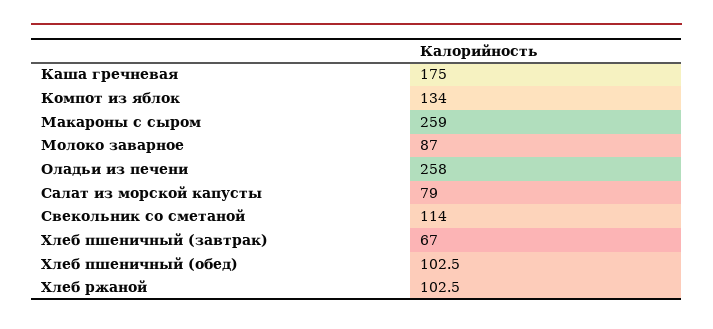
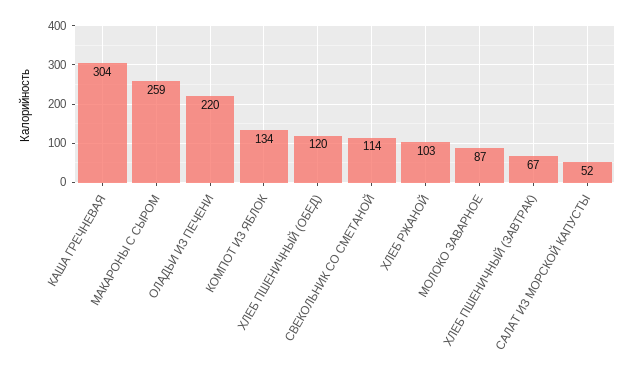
Каша гречневая: 175 -> 304
Оладьи из печени: 258 -> 220
Салат из морской капусты: 79 -> 52
Хлеб пшеничный (обед): 102.5 -> 120

